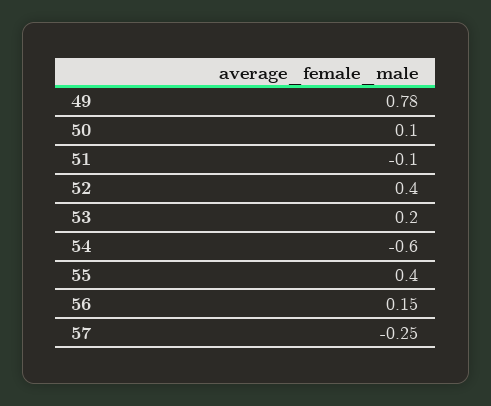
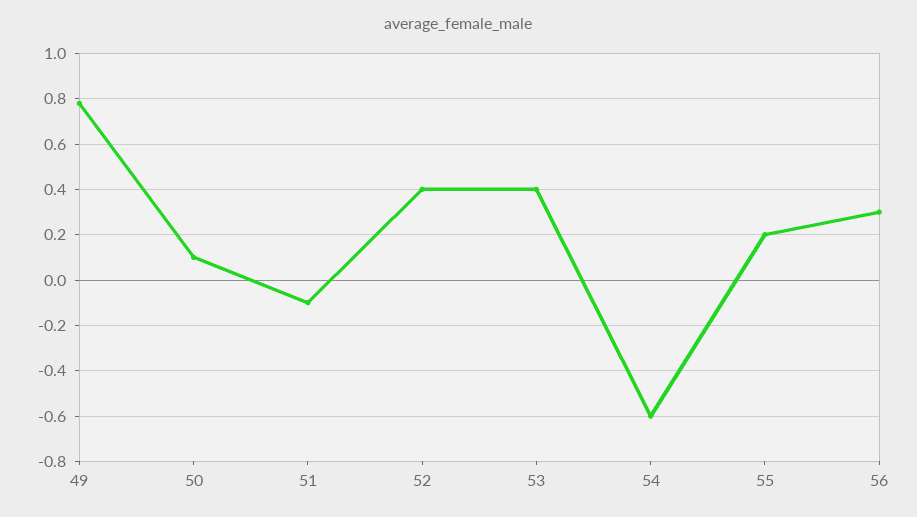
53: 0.2 -> 0.4
55: 0.4 -> 0.2
56: 0.15 -> 0.3
57: -0.25 -> none

